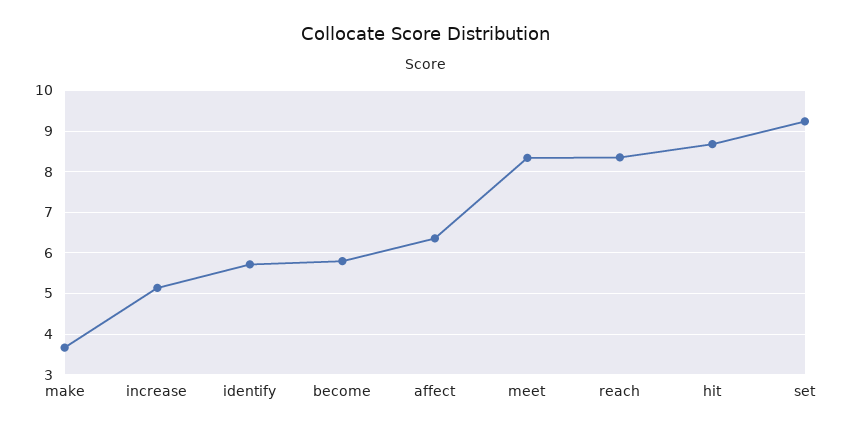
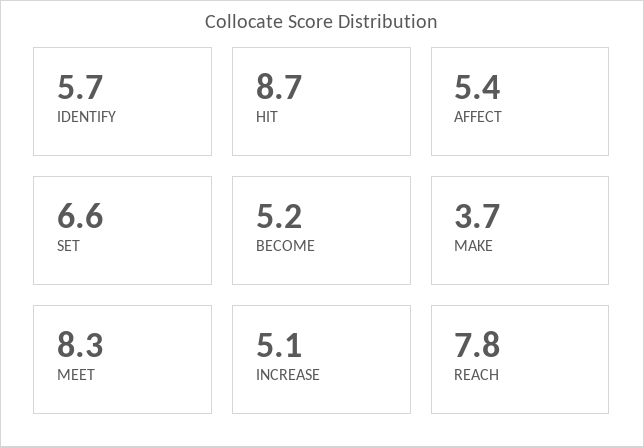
become: 5.8 -> 5.2
affect: 6.4 -> 5.4
reach: 8.4 -> 7.8
set: 9.2 -> 6.6

